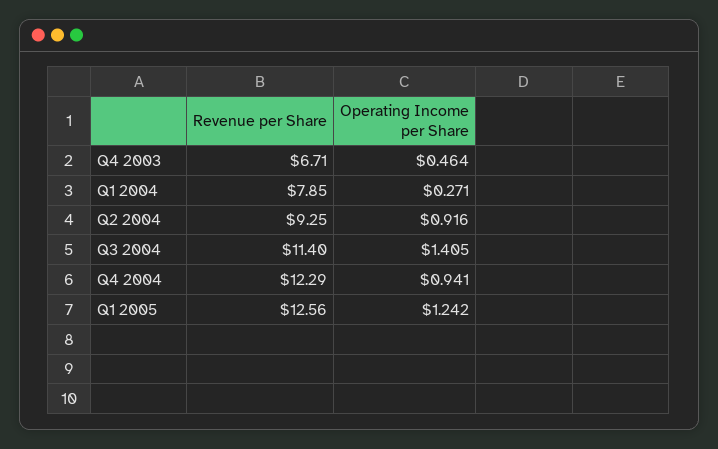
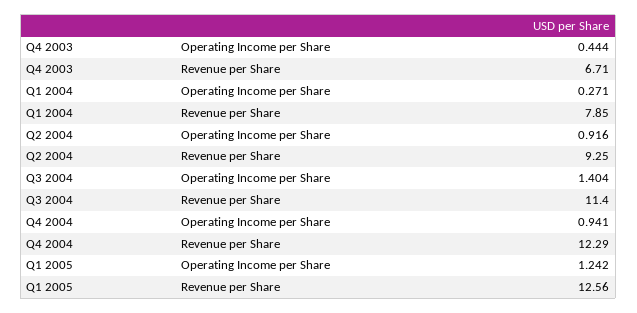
Operating Income per Share, Q4 2003: 0.464 -> 0.444
Operating Income per Share, Q3 2004: 1.405 -> 1.404

